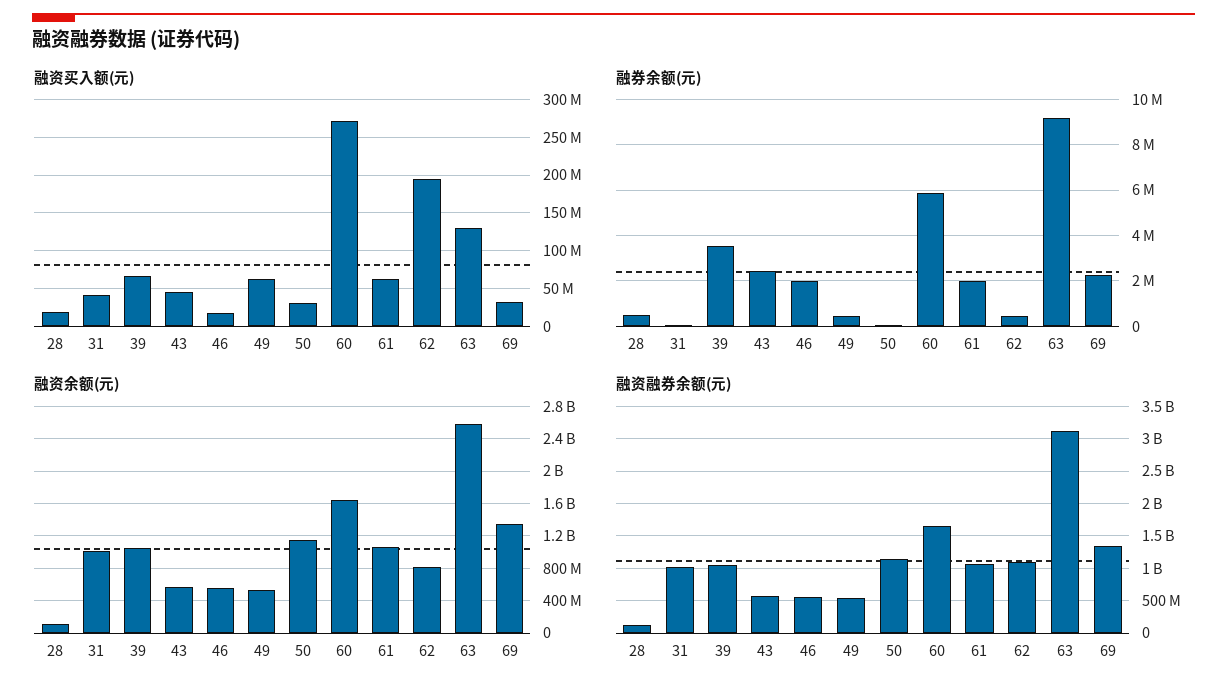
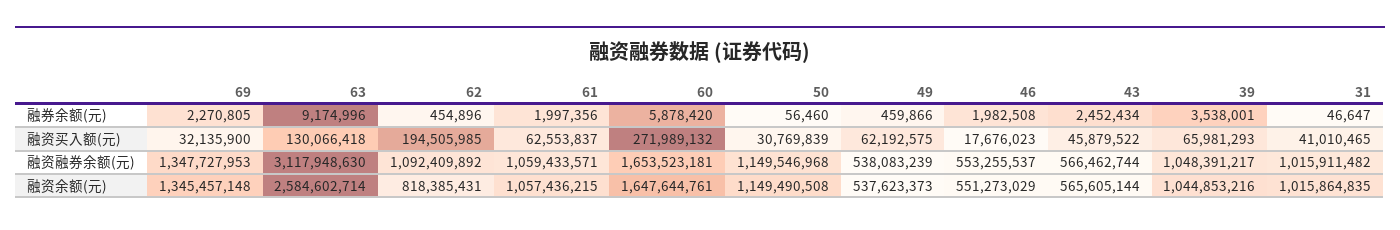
融资买入额(元), 28: 20000000 -> none
融券余额(元), 28: 500000 -> none
融资余额(元), 28: 100000000 -> none
融资融券余额(元), 28: 100000000 -> none

